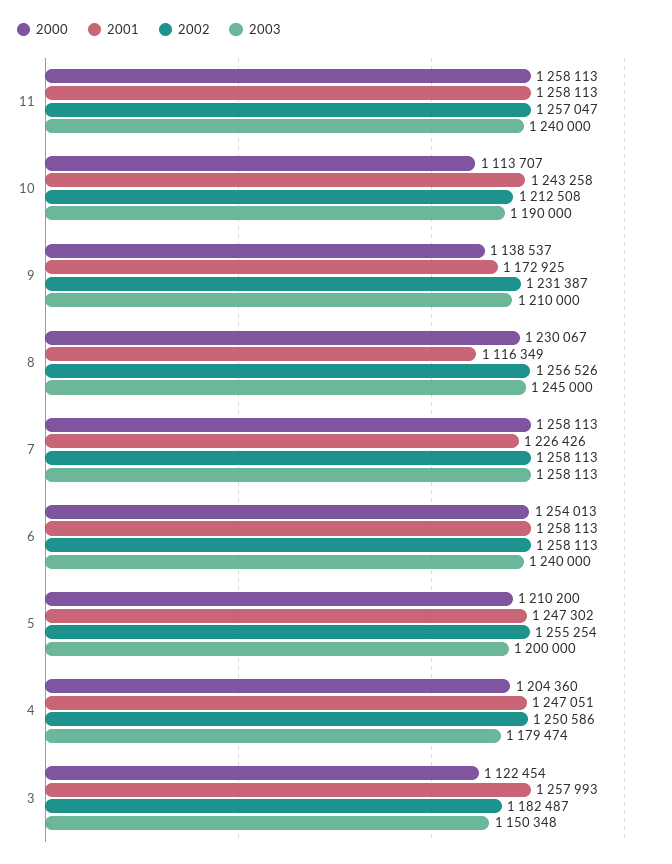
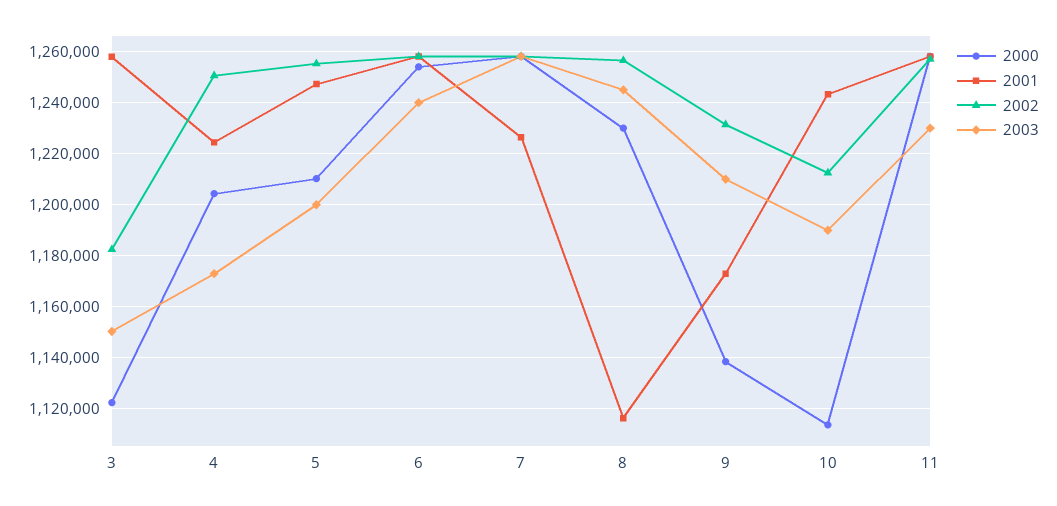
2003, 11: 1240000 -> 1230000
2001, 4: 1247051 -> 1225000
2003, 4: 1179474 -> 1172500

